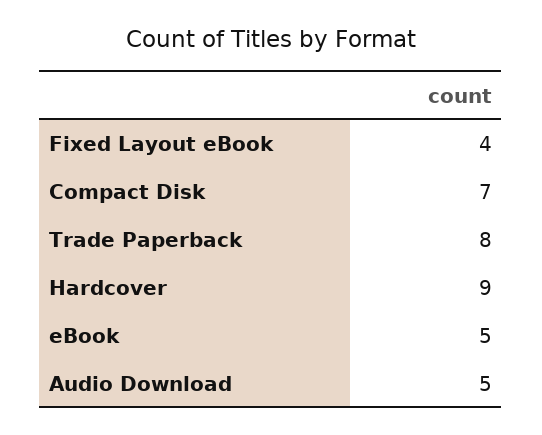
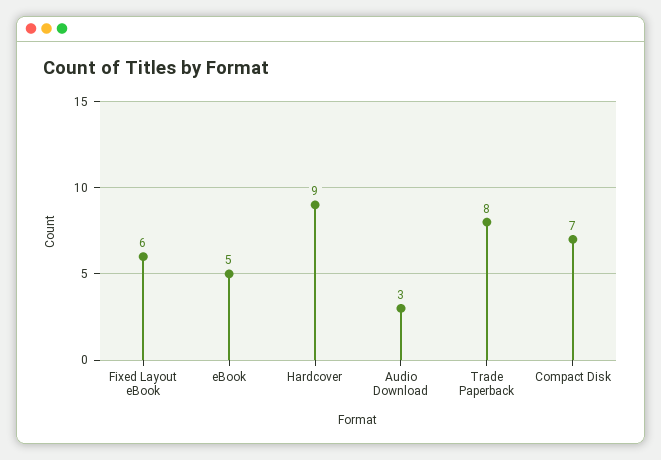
Fixed Layout eBook: 4 -> 6
Audio Download: 5 -> 3

